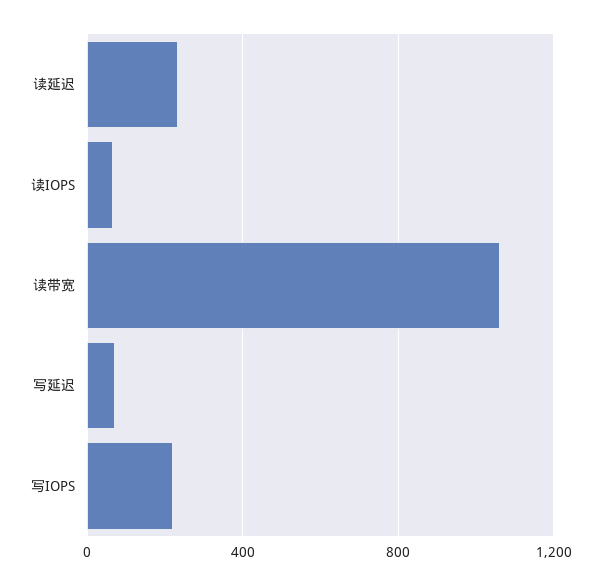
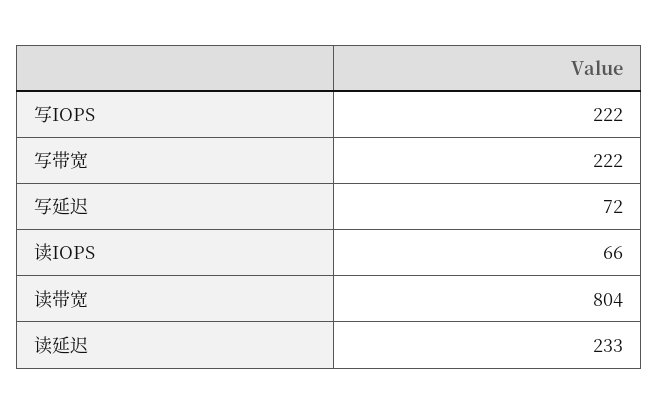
读带宽: 1050 -> 804
写带宽: none -> 222

